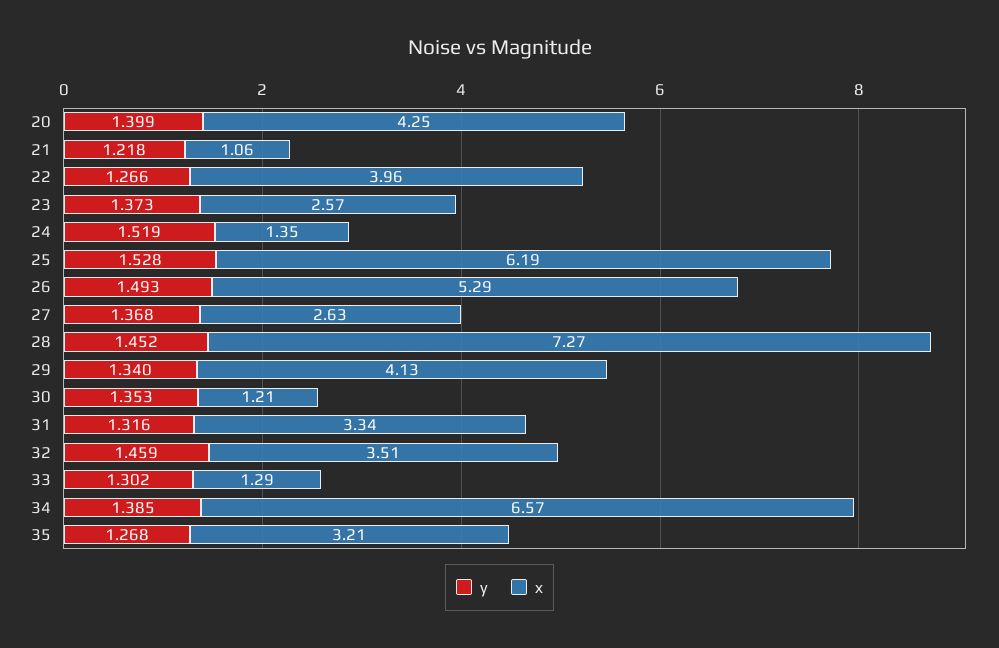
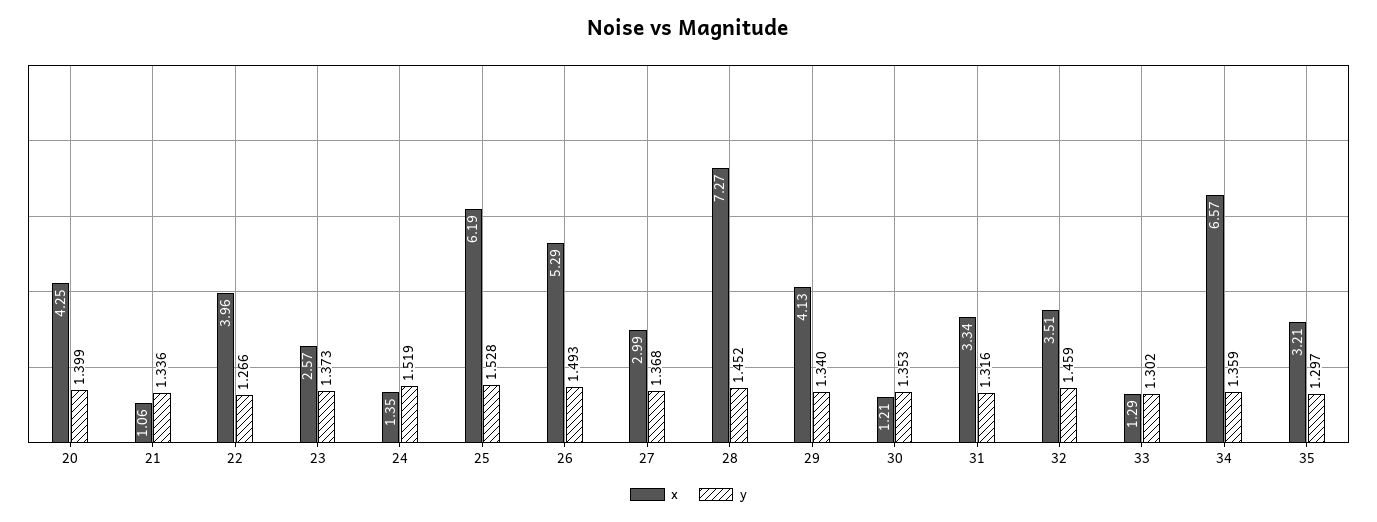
y, 21: 1.218 -> 1.336
x, 27: 2.63 -> 2.99
y, 34: 1.385 -> 1.359
y, 35: 1.268 -> 1.297

